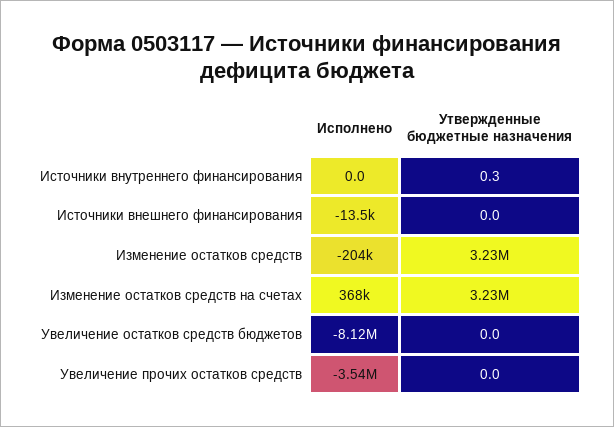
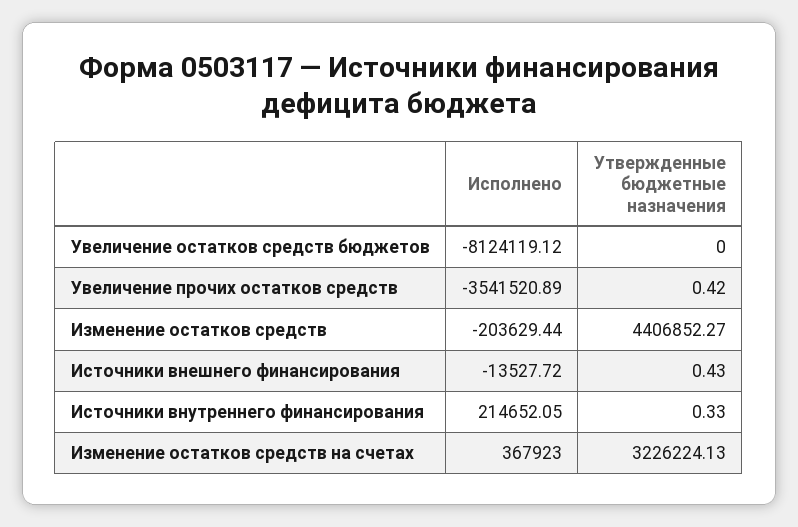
Исполнено, Источники внутреннего финансирования: 0 -> 214652.05
Утвержденные бюджетные назначения, Источники внешнего финансирования: 0 -> 0.43
Утвержденные бюджетные назначения, Изменение остатков средств: 3230000 -> 4406852.27
Утвержденные бюджетные назначения, Увеличение прочих остатков средств: 0 -> 0.42

